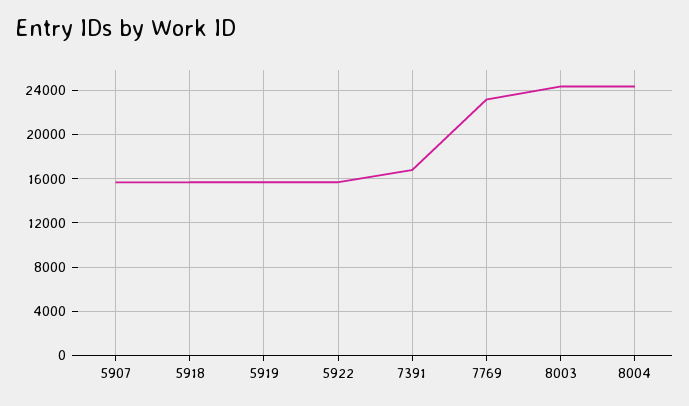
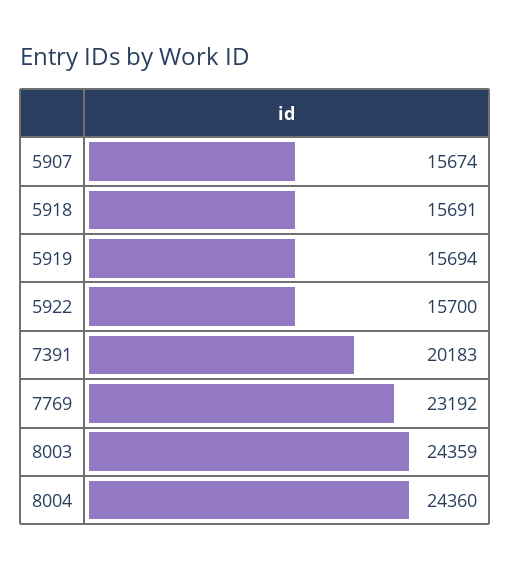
7391: 17000 -> 20183

